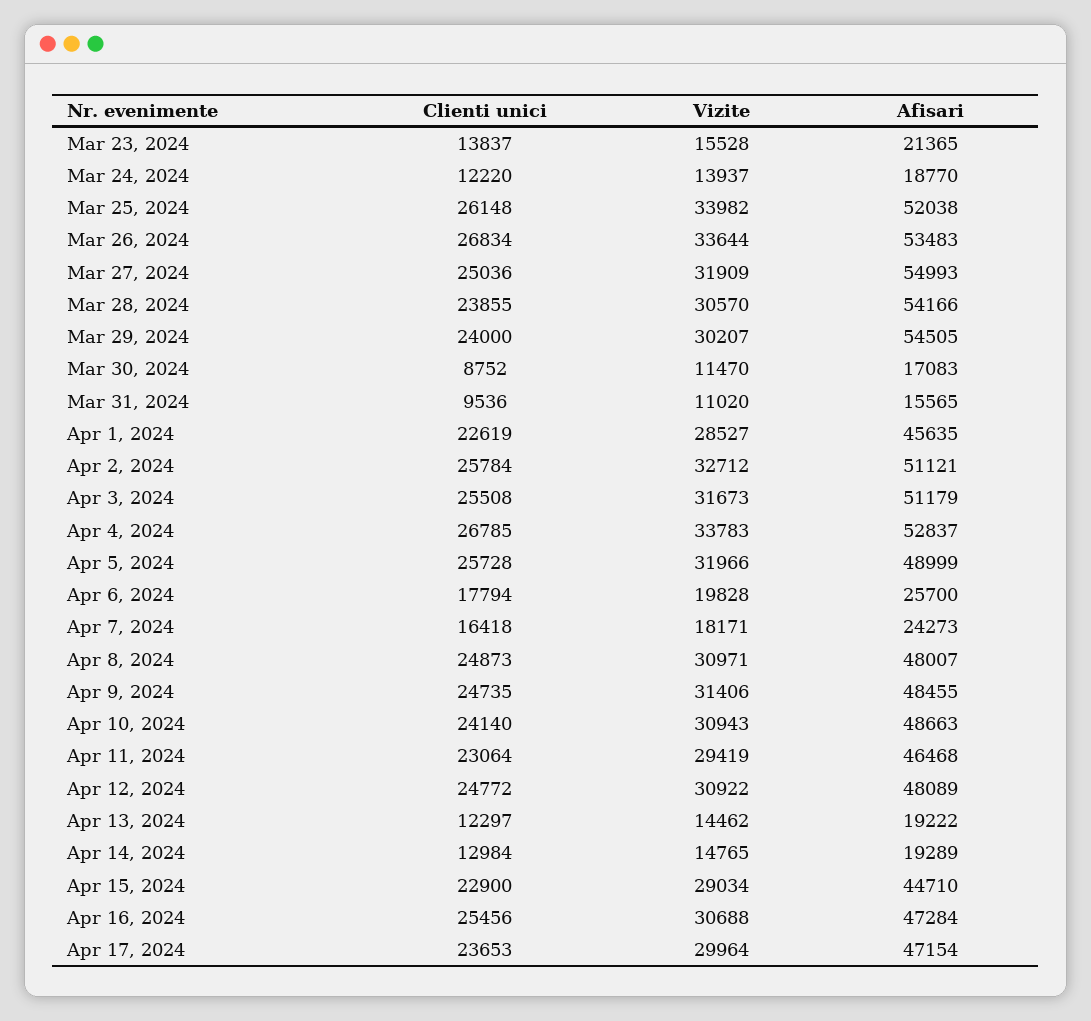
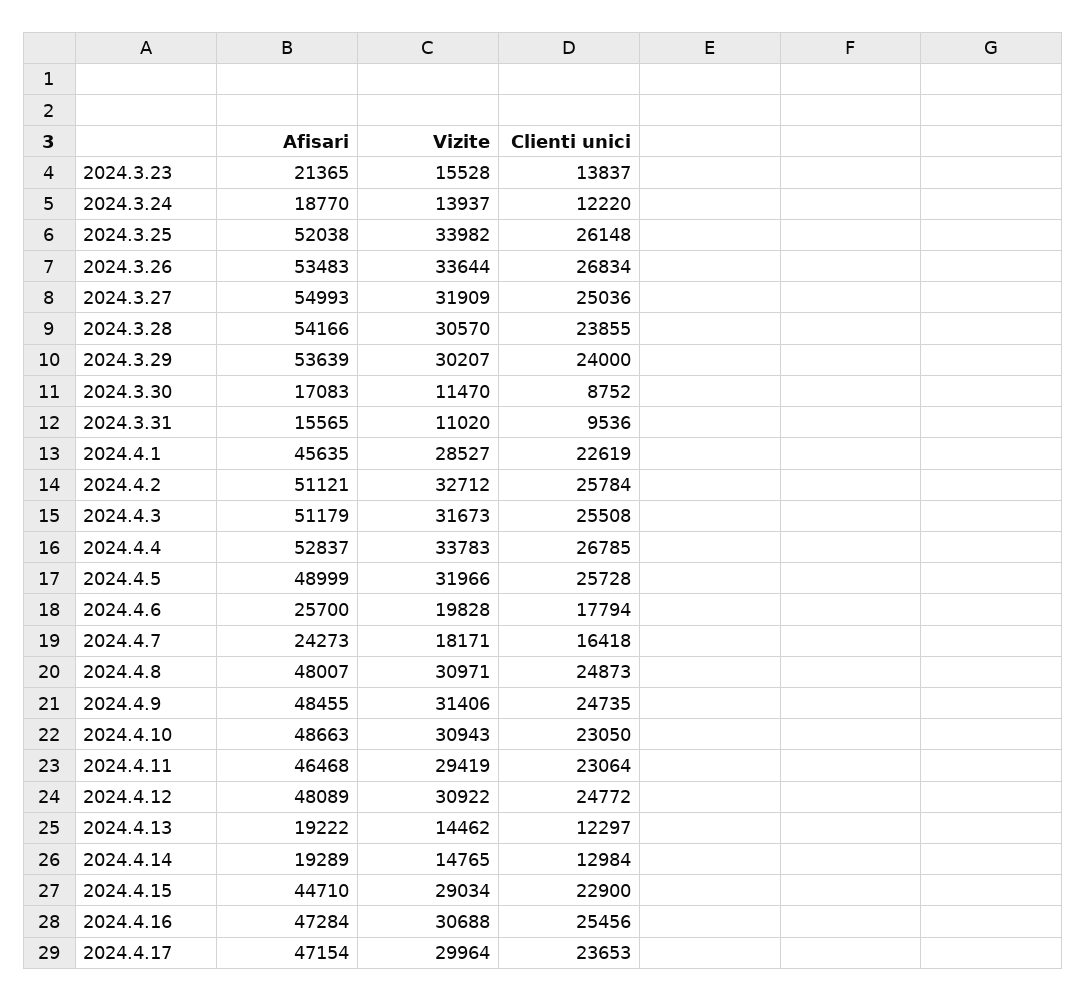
Afisari, Mar 29, 2024: 54505 -> 53639
Clienti unici, Apr 10, 2024: 24140 -> 23050

